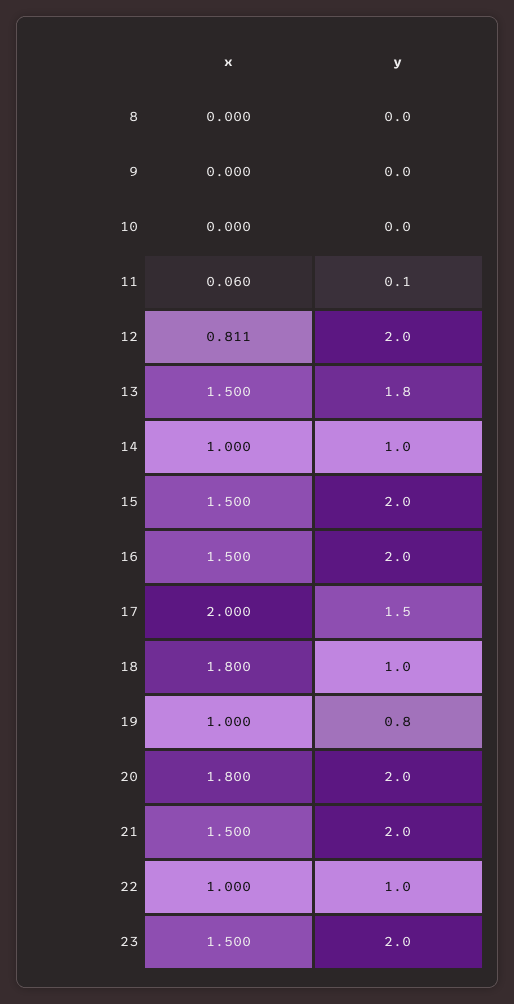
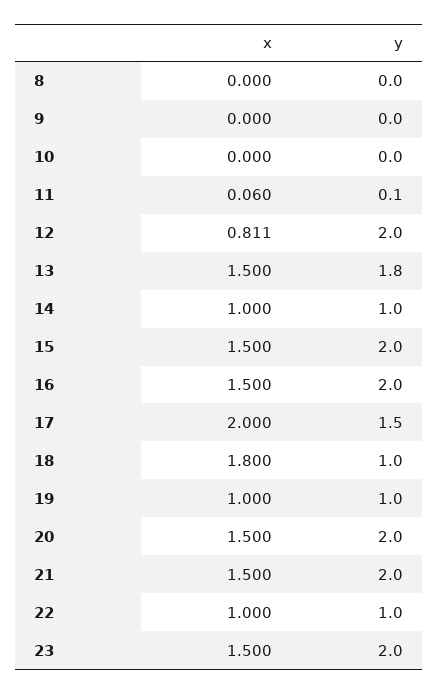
y, 19: 0.8 -> 1
x, 20: 1.8 -> 1.5

